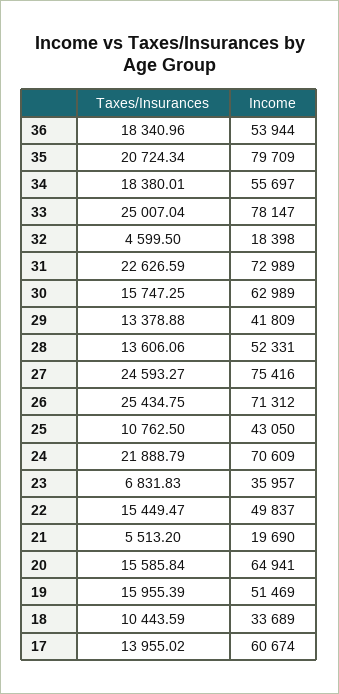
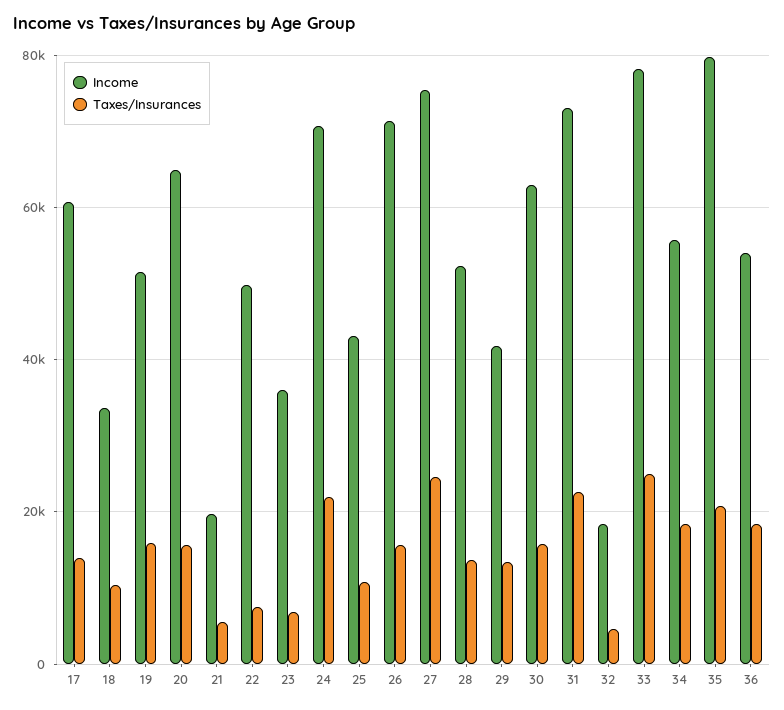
Taxes/Insurances, 26: 25434.75 -> 16000
Taxes/Insurances, 22: 15449.47 -> 8000

